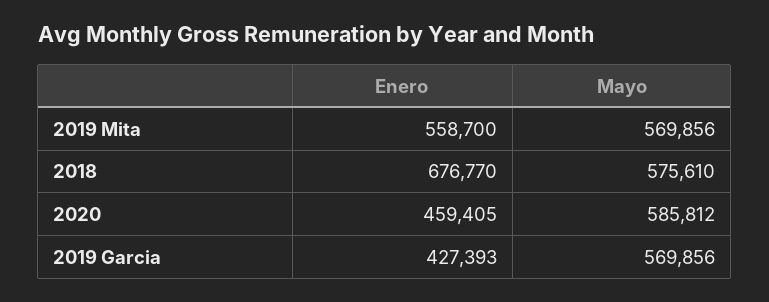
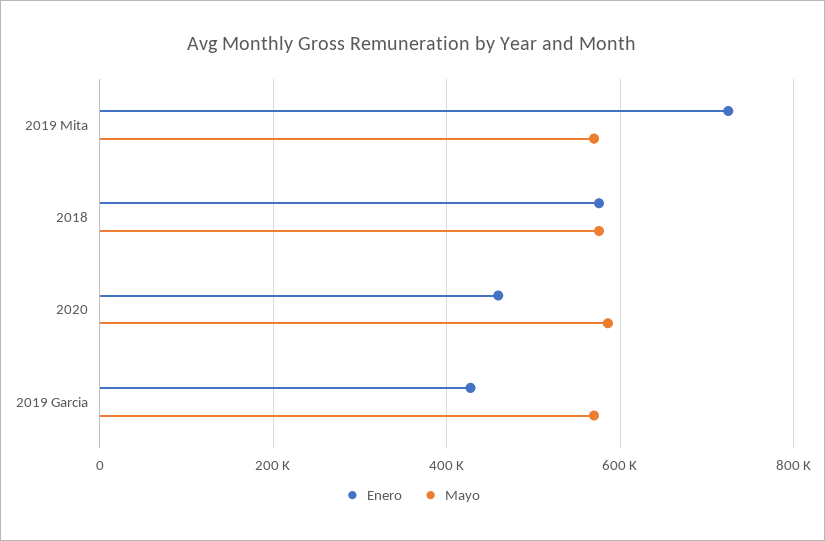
Enero, 2019 Mita: 558700 -> 720000
Enero, 2018: 676770 -> 580000

